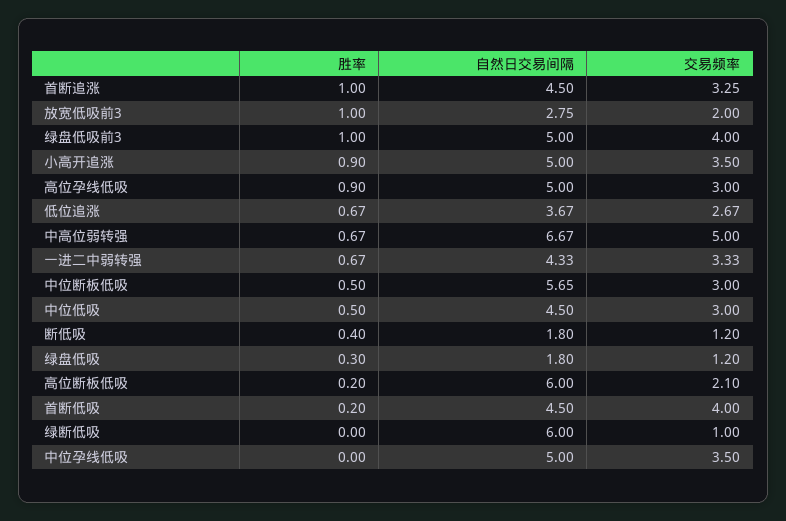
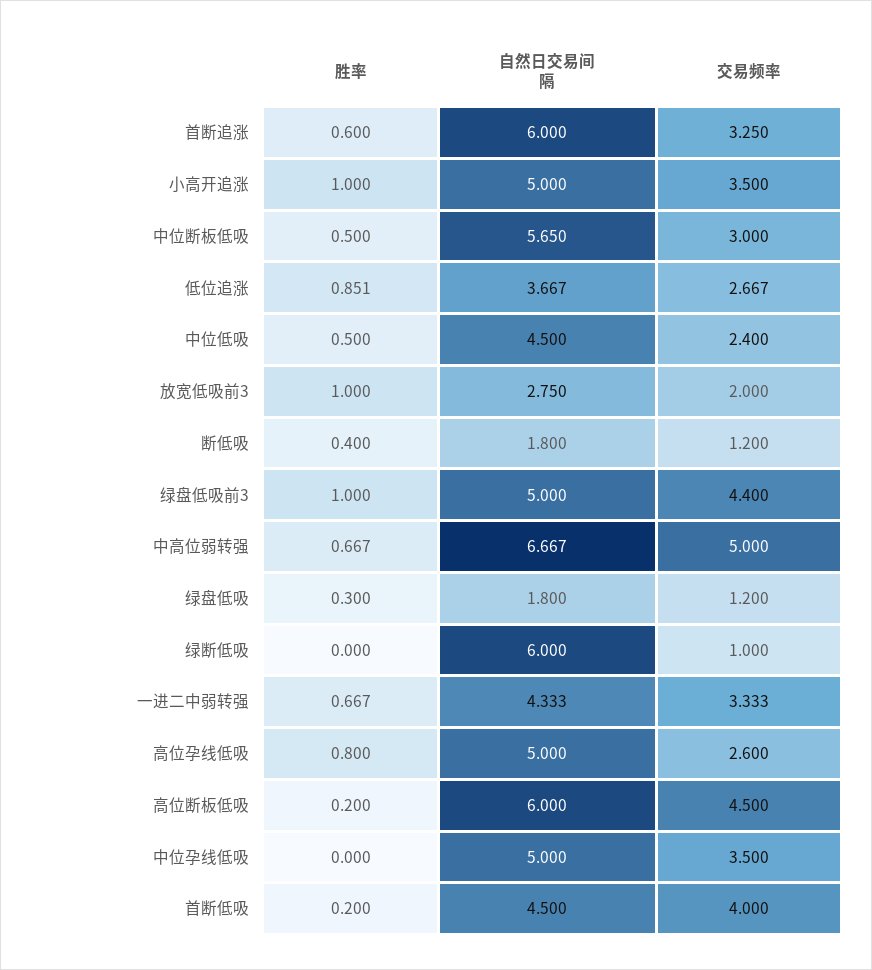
胜率, 首断追涨: 1 -> 0.6
自然日交易间隔, 首断追涨: 4.5 -> 6
交易频率, 绿盘低吸前3: 4 -> 4.4
胜率, 小高开追涨: 0.9 -> 1
胜率, 高位孕线低吸: 0.9 -> 0.8
交易频率, 高位孕线低吸: 3 -> 2.6
胜率, 低位追涨: 0.67 -> 0.851
交易频率, 中位低吸: 3 -> 2.4
交易频率, 高位断板低吸: 2.1 -> 4.5

